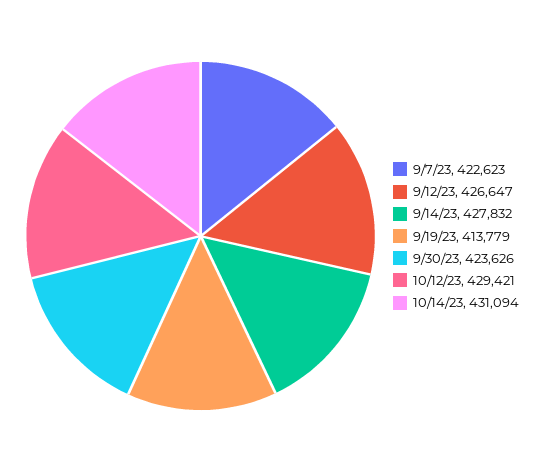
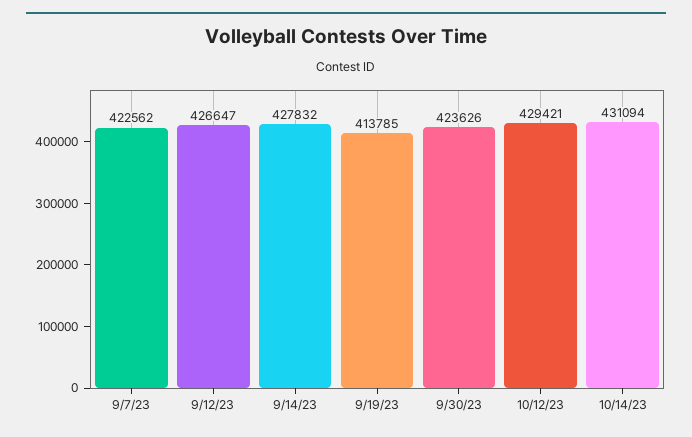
9/7/23: 422623 -> 422562
9/19/23: 413779 -> 413785

